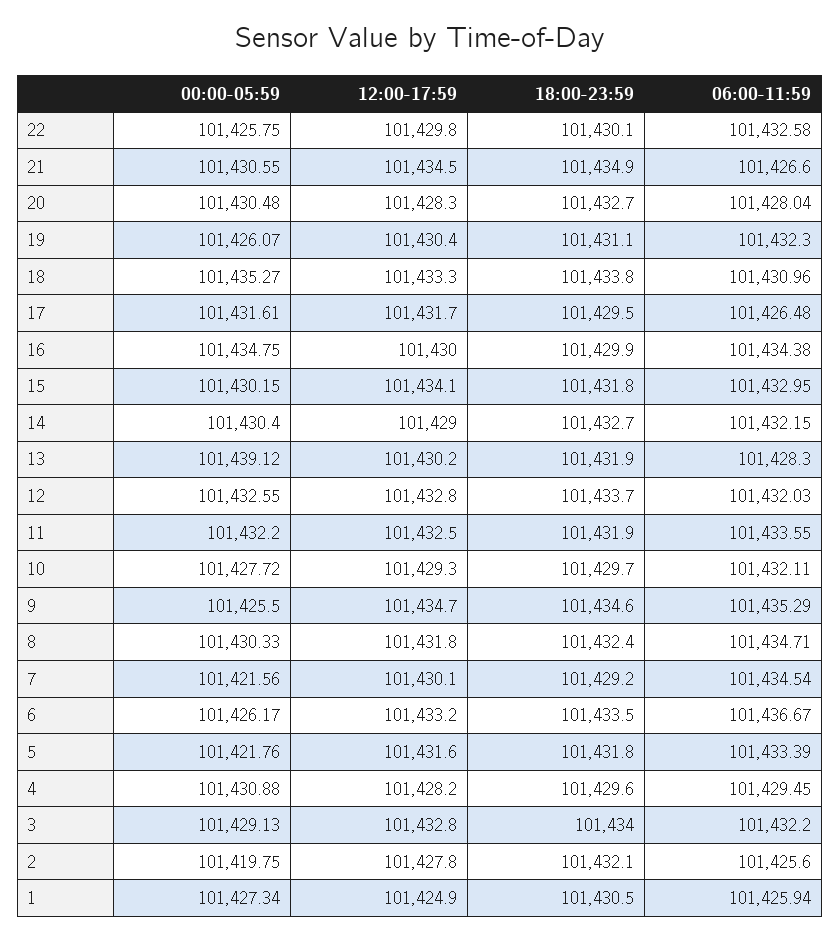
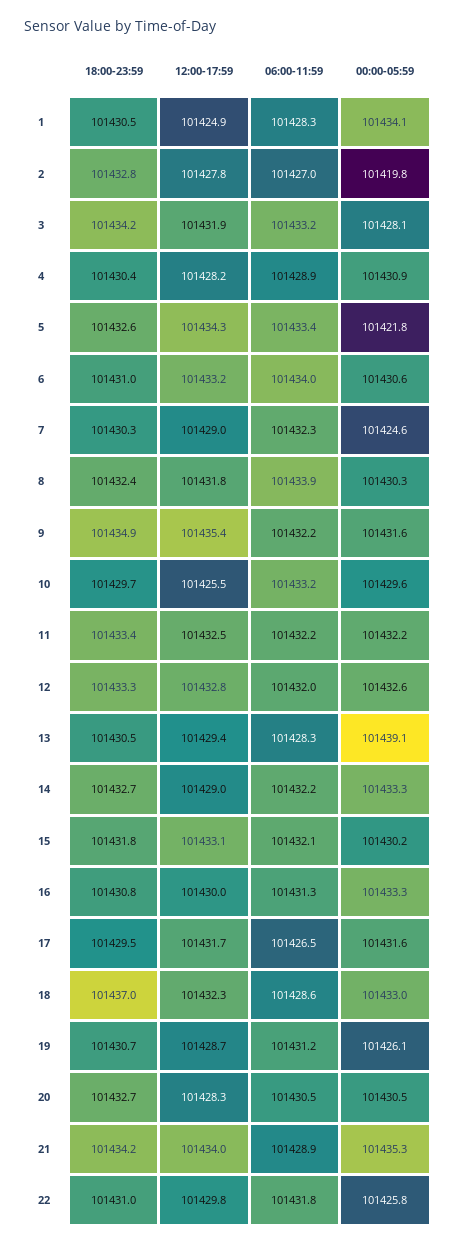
18:00-23:59, 22: 101430.1 -> 101431
06:00-11:59, 22: 101432.58 -> 101431.8
00:00-05:59, 21: 101430.55 -> 101435.3
12:00-17:59, 21: 101434.5 -> 101434
18:00-23:59, 21: 101434.9 -> 101434.2
06:00-11:59, 21: 101426.6 -> 101428.9
06:00-11:59, 20: 101428.04 -> 101430.5
12:00-17:59, 19: 101430.4 -> 101428.7
18:00-23:59, 19: 101431.1 -> 101430.7
06:00-11:59, 19: 101432.3 -> 101431.2
00:00-05:59, 18: 101435.27 -> 101433
12:00-17:59, 18: 101433.3 -> 101432.3
18:00-23:59, 18: 101433.8 -> 101437
06:00-11:59, 18: 101430.96 -> 101428.6
00:00-05:59, 16: 101434.75 -> 101433.3
18:00-23:59, 16: 101429.9 -> 101430.8
06:00-11:59, 16: 101434.38 -> 101431.3
12:00-17:59, 15: 101434.1 -> 101433.1
06:00-11:59, 15: 101432.95 -> 101432.1
00:00-05:59, 14: 101430.4 -> 101433.3
12:00-17:59, 13: 101430.2 -> 101429.4
18:00-23:59, 13: 101431.9 -> 101430.5
18:00-23:59, 12: 101433.7 -> 101433.3
18:00-23:59, 11: 101431.9 -> 101433.4
06:00-11:59, 11: 101433.55 -> 101432.2
00:00-05:59, 10: 101427.72 -> 101429.6
12:00-17:59, 10: 101429.3 -> 101425.5
06:00-11:59, 10: 101432.11 -> 101433.2
00:00-05:59, 9: 101425.5 -> 101431.6
12:00-17:59, 9: 101434.7 -> 101435.4
18:00-23:59, 9: 101434.6 -> 101434.9
06:00-11:59, 9: 101435.29 -> 101432.2
06:00-11:59, 8: 101434.71 -> 101433.9
00:00-05:59, 7: 101421.56 -> 101424.6
12:00-17:59, 7: 101430.1 -> 101429
18:00-23:59, 7: 101429.2 -> 101430.3
06:00-11:59, 7: 101434.54 -> 101432.3
00:00-05:59, 6: 101426.17 -> 101430.6
18:00-23:59, 6: 101433.5 -> 101431
06:00-11:59, 6: 101436.67 -> 101434
12:00-17:59, 5: 101431.6 -> 101434.3
18:00-23:59, 5: 101431.8 -> 101432.6
18:00-23:59, 4: 101429.6 -> 101430.4
06:00-11:59, 4: 101429.45 -> 101428.9
00:00-05:59, 3: 101429.13 -> 101428.1
12:00-17:59, 3: 101432.8 -> 101431.9
18:00-23:59, 3: 101434 -> 101434.2
06:00-11:59, 3: 101432.2 -> 101433.2
18:00-23:59, 2: 101432.1 -> 101432.8
06:00-11:59, 2: 101425.6 -> 101427
00:00-05:59, 1: 101427.34 -> 101434.1
06:00-11:59, 1: 101425.94 -> 101428.3

